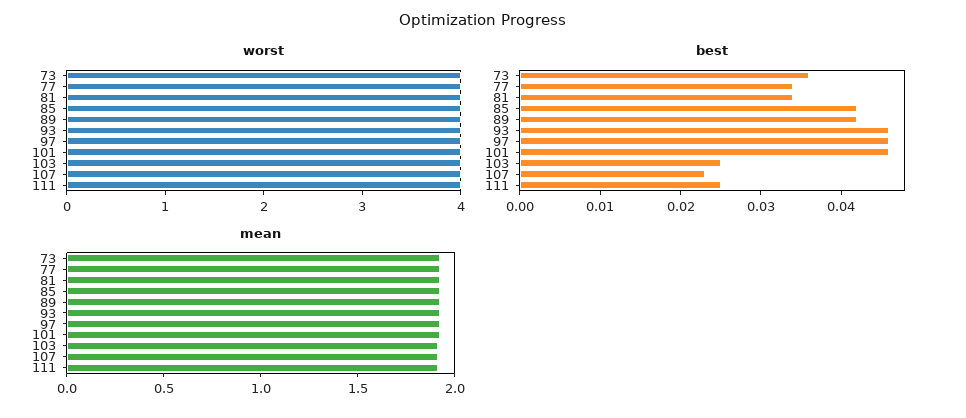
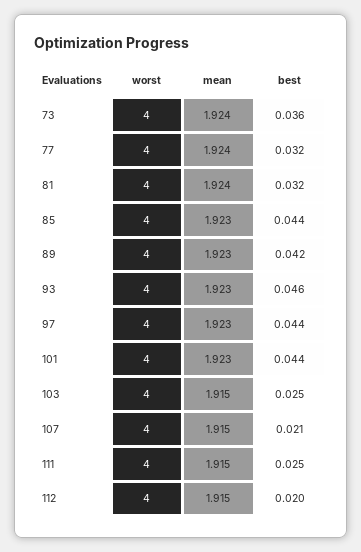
best, 77: 0.034 -> 0.032
best, 81: 0.034 -> 0.032
best, 85: 0.042 -> 0.044
best, 97: 0.046 -> 0.044
best, 101: 0.046 -> 0.044
best, 107: 0.023 -> 0.021
worst, 112: none -> 4
mean, 112: none -> 1.915
best, 112: none -> 0.02

